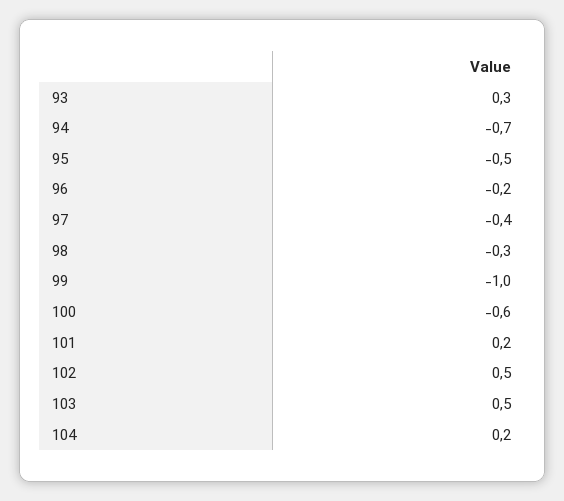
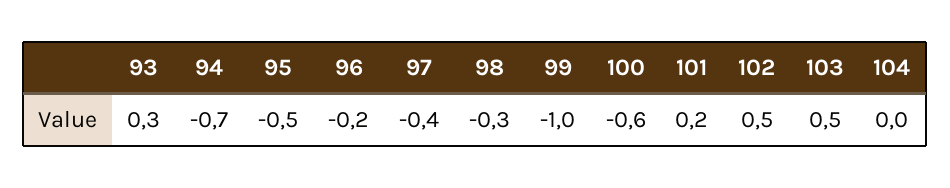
104: 0.2 -> 0

